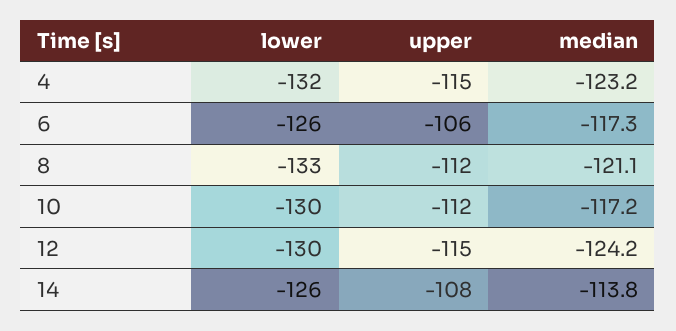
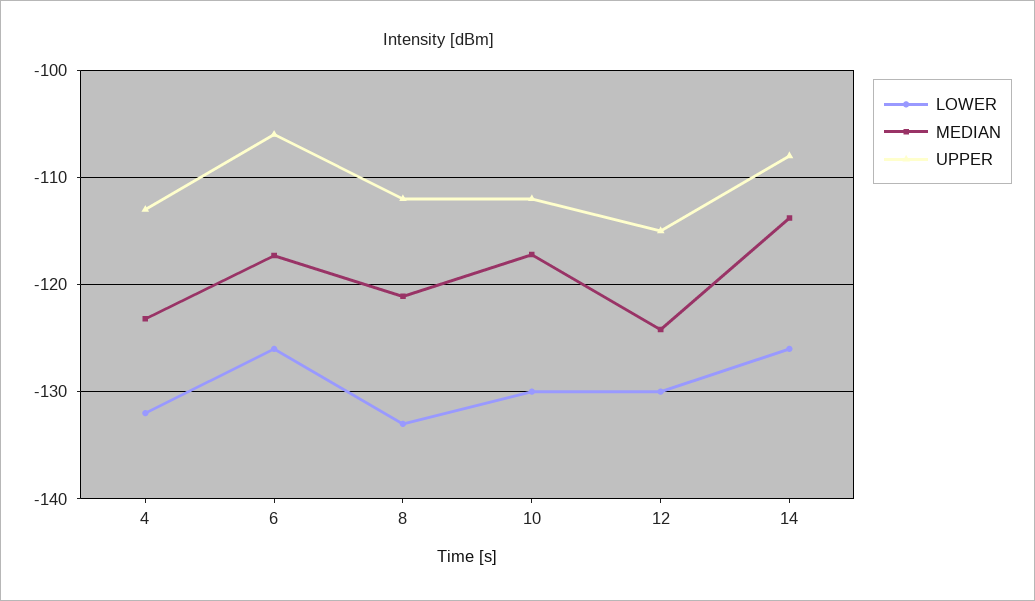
upper, 4: -115 -> -113

